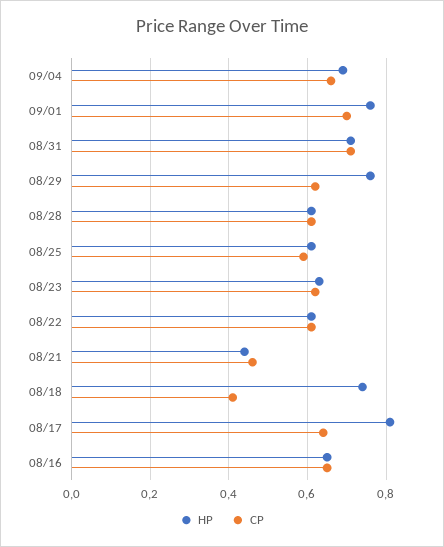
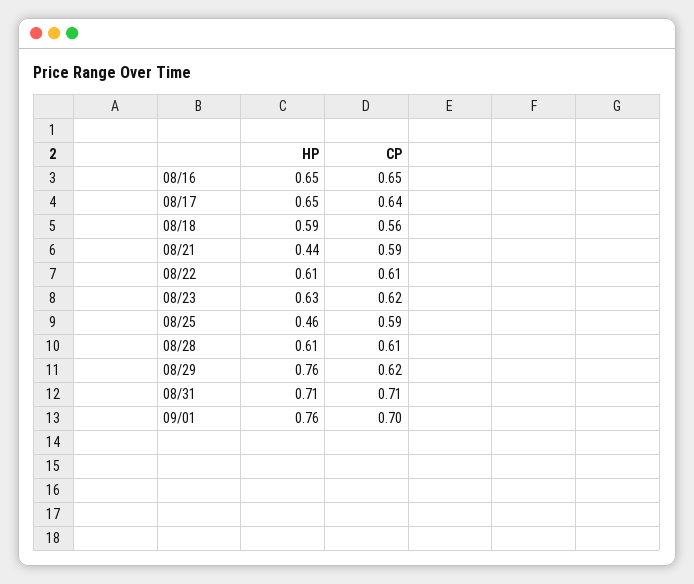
HP, 09/04: 0.7 -> none
CP, 09/04: 0.65 -> none
HP, 08/25: 0.6 -> 0.46
CP, 08/21: 0.45 -> 0.59
HP, 08/18: 0.75 -> 0.59
CP, 08/18: 0.4 -> 0.56
HP, 08/17: 0.8 -> 0.65

